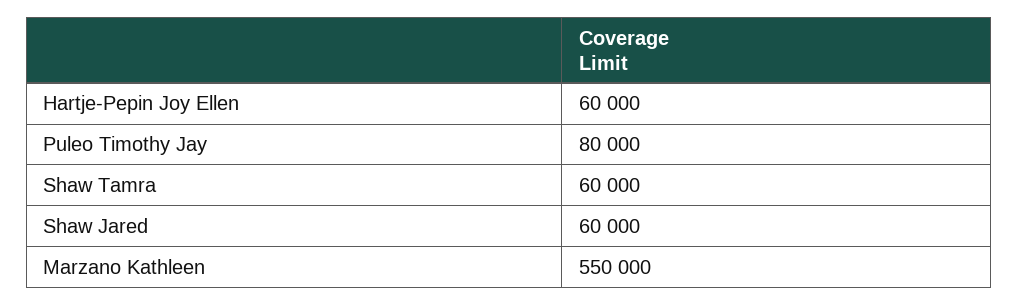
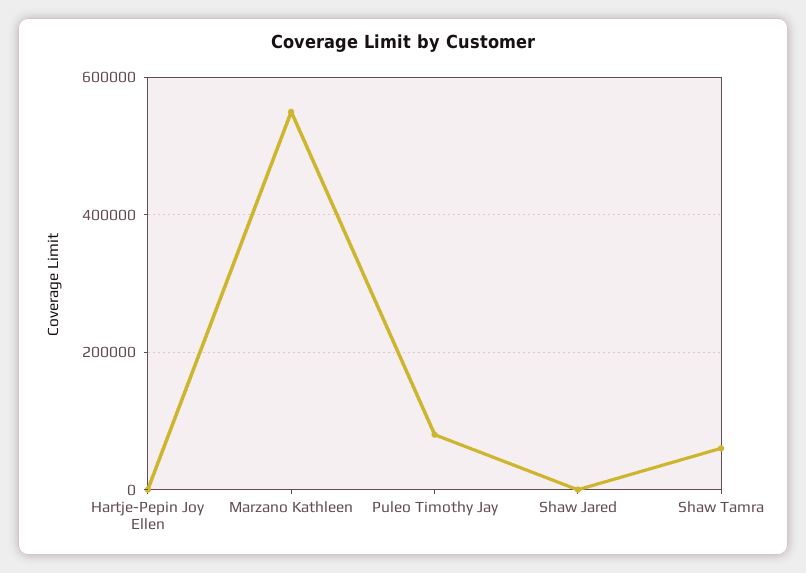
Hartje-Pepin Joy Ellen: 60000 -> 0
Shaw Jared: 60000 -> 0

